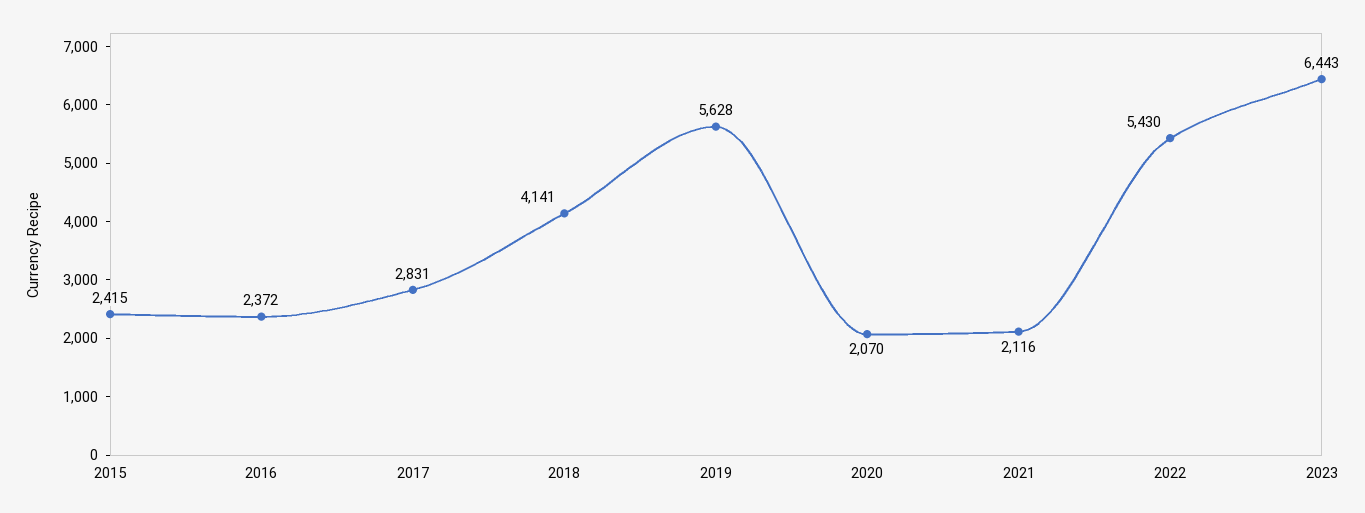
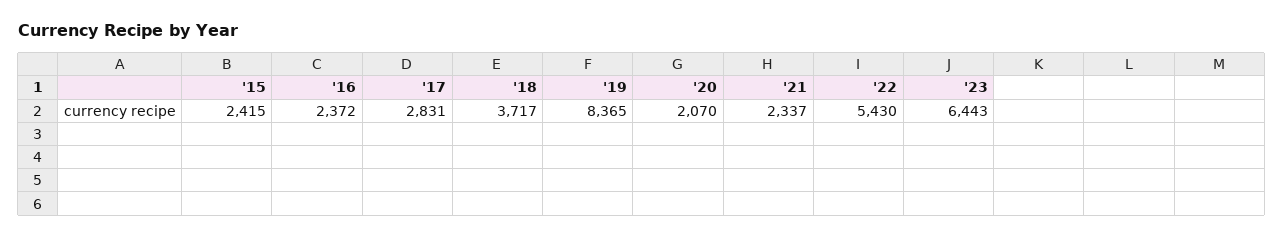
2018: 4141 -> 3717
2019: 5628 -> 8365
2021: 2116 -> 2337

